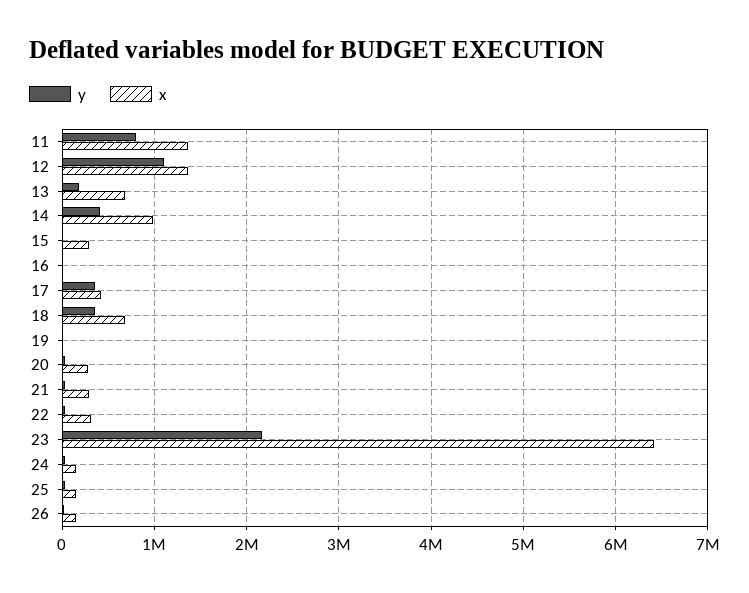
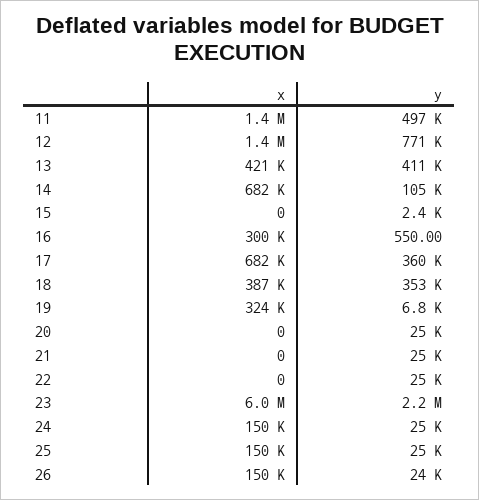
y, 11: 800000 -> 497000
y, 12: 1100000 -> 771000
y, 13: 200000 -> 411000
x, 13: 700000 -> 421000
y, 14: 400000 -> 105000
x, 14: 1000000 -> 682000
x, 15: 300000 -> 0
x, 16: 0 -> 300000
x, 17: 400000 -> 682000
x, 18: 700000 -> 387000
x, 19: 0 -> 324000
x, 20: 300000 -> 0
x, 21: 300000 -> 0
x, 22: 300000 -> 0
x, 23: 6400000 -> 6000000

